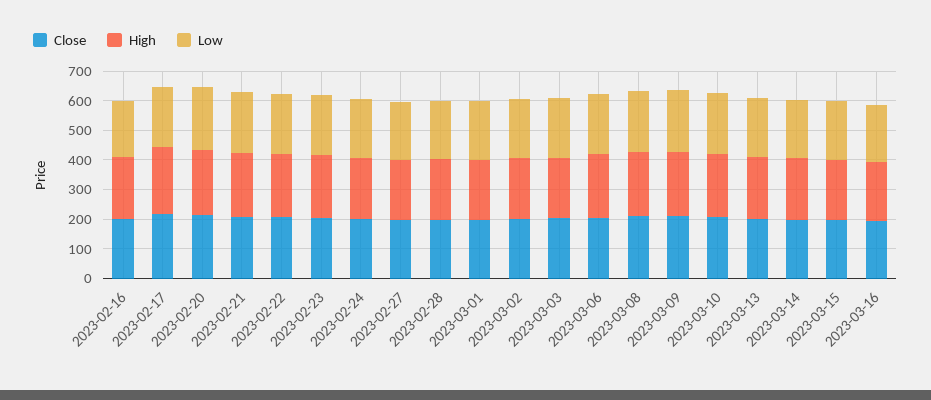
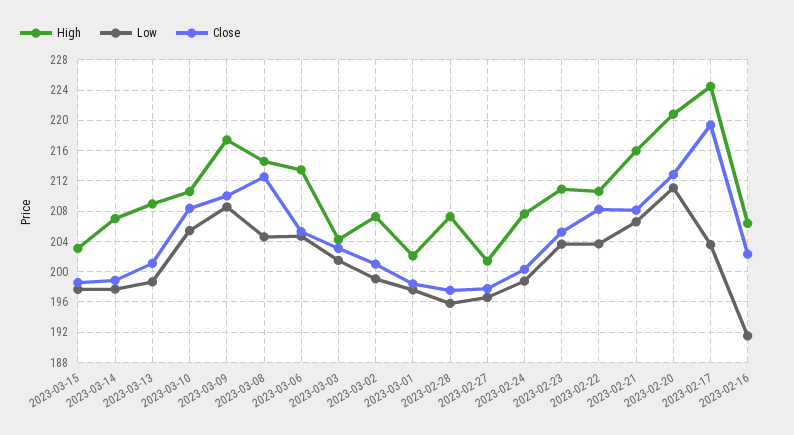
Close, 2023-03-16: 200 -> none
High, 2023-03-16: 200 -> none
Low, 2023-03-16: 200 -> none

